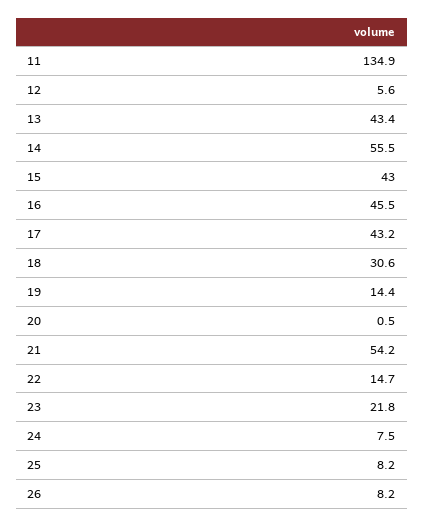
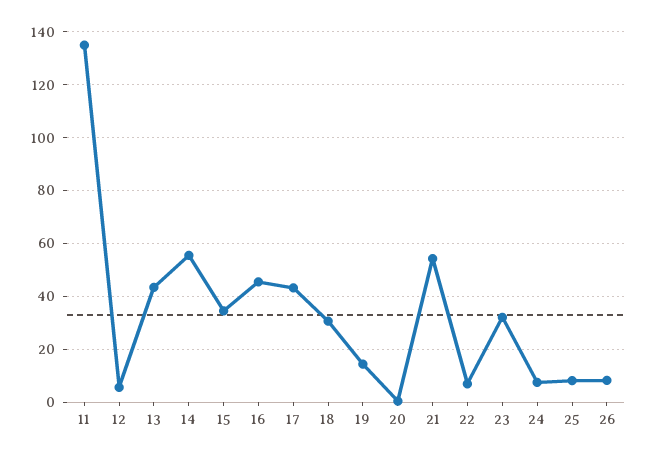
15: 43 -> 35
22: 14.7 -> 7.5
23: 21.8 -> 32.5

